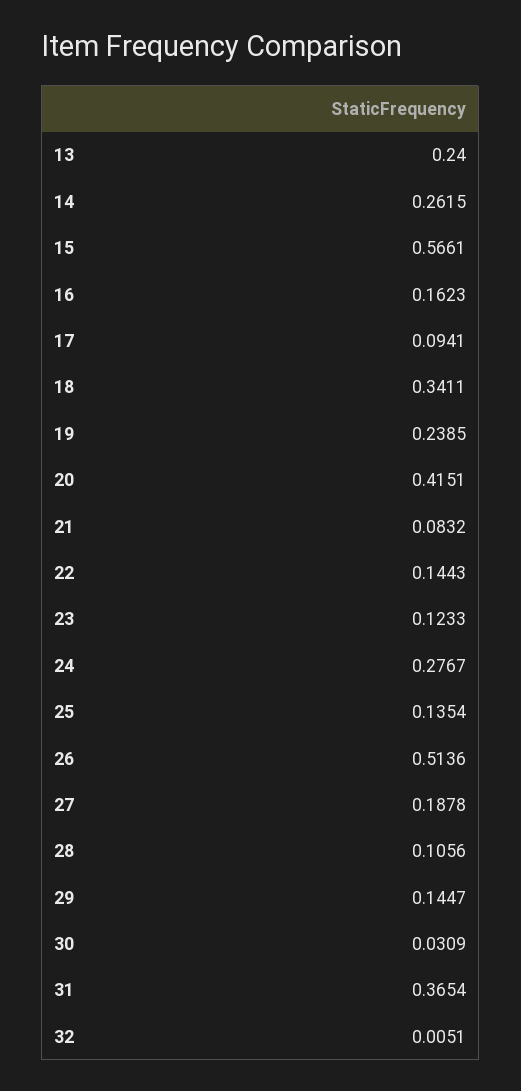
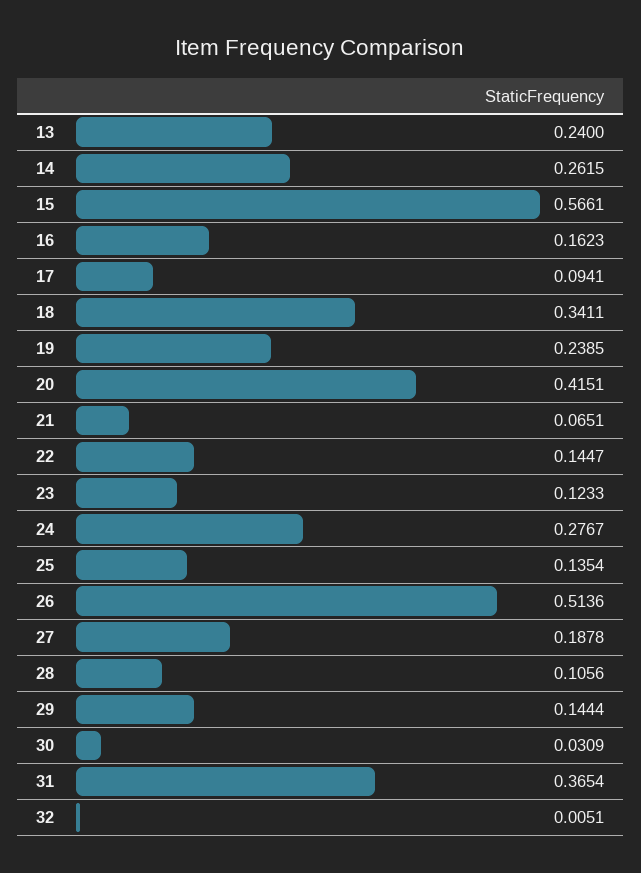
21: 0.0832 -> 0.0651
22: 0.1443 -> 0.1447
29: 0.1447 -> 0.1444

